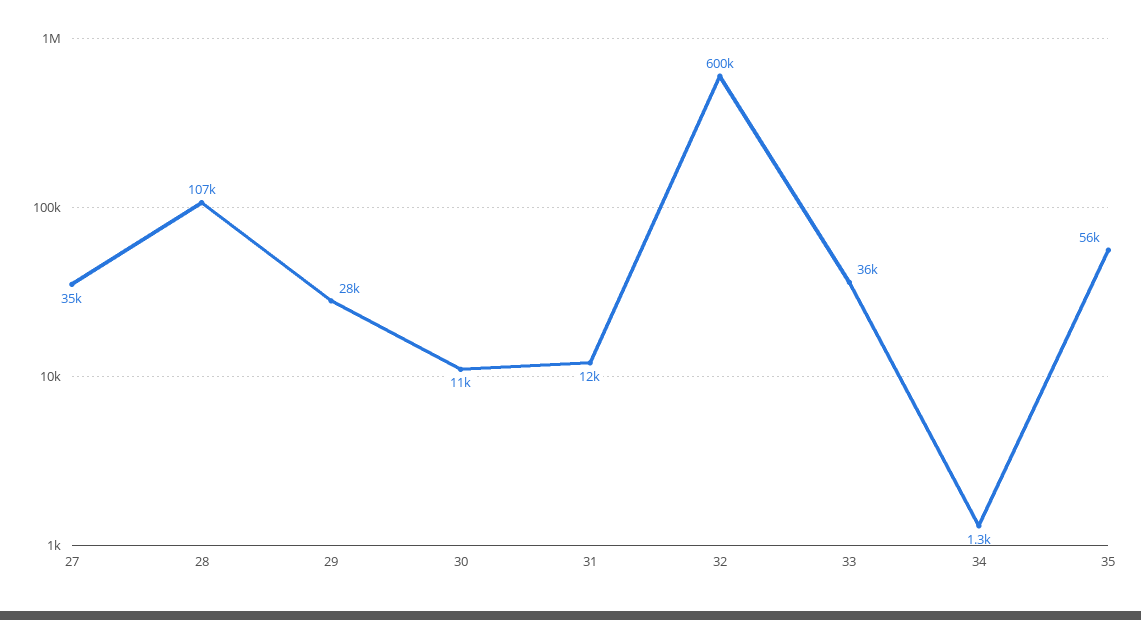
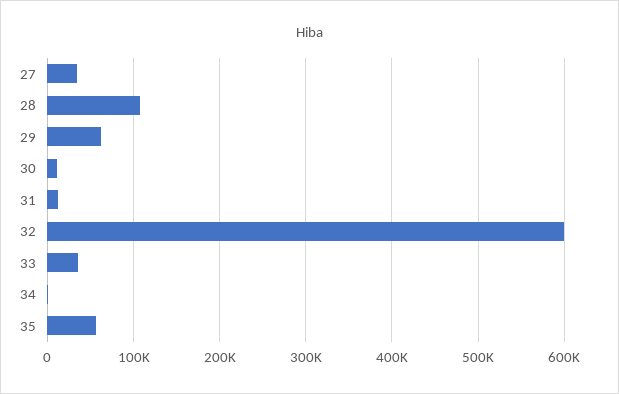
29: 28000 -> 60000

